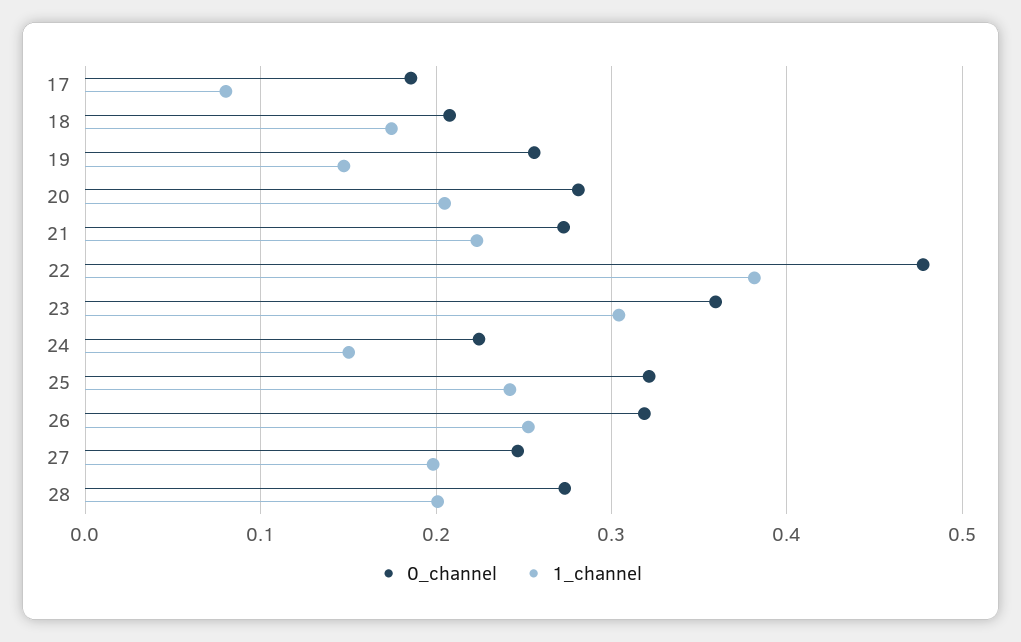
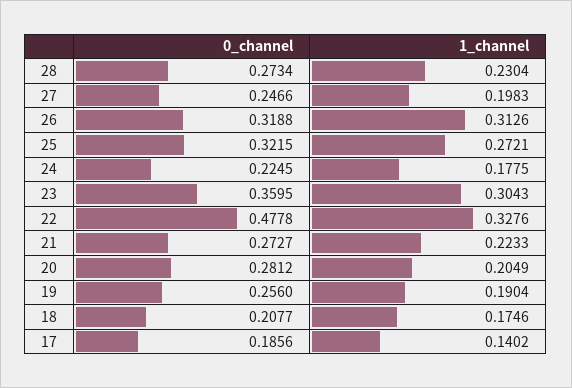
1_channel, 17: 0.08 -> 0.1402
1_channel, 19: 0.15 -> 0.1904
1_channel, 22: 0.38 -> 0.3276
1_channel, 24: 0.15 -> 0.1775
1_channel, 25: 0.24 -> 0.2721
1_channel, 26: 0.25 -> 0.3126
1_channel, 28: 0.2 -> 0.2304

